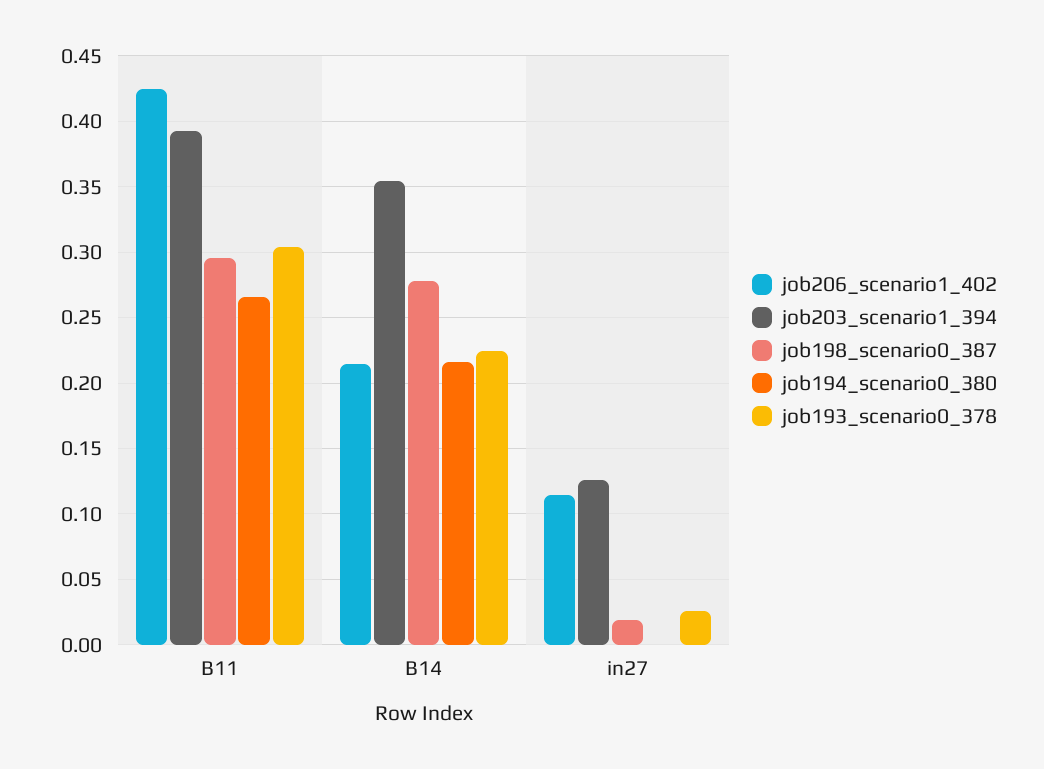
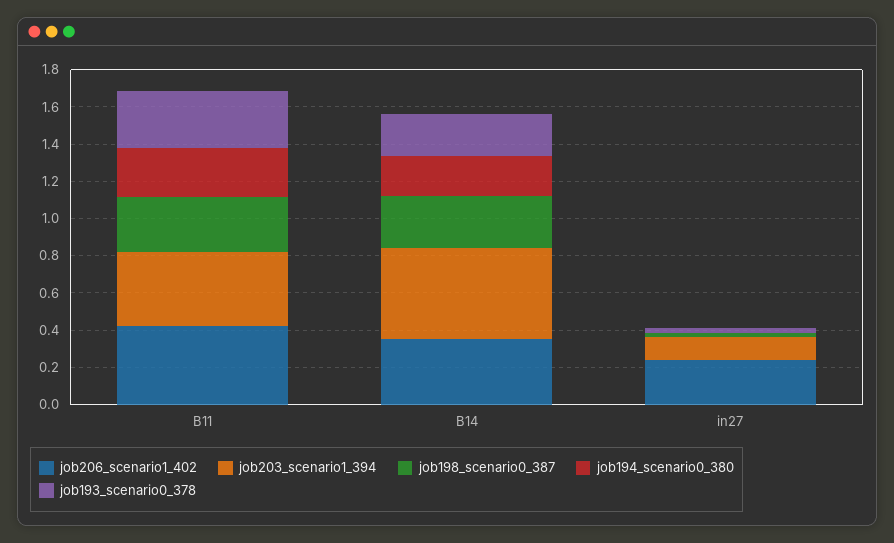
job206_scenario1_402, B14: 0.215 -> 0.35
job203_scenario1_394, B14: 0.355 -> 0.5
job206_scenario1_402, in27: 0.115 -> 0.25

